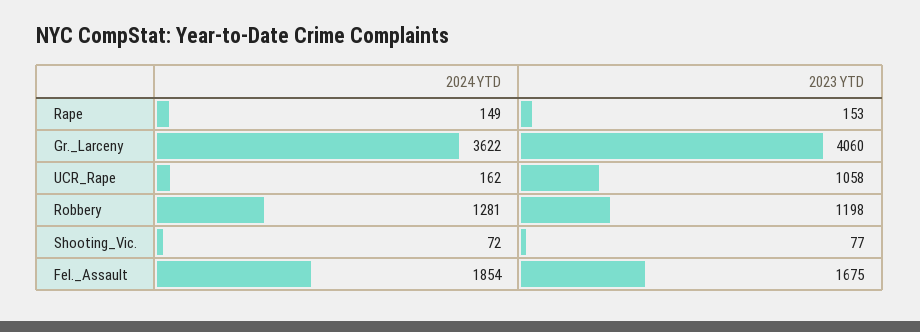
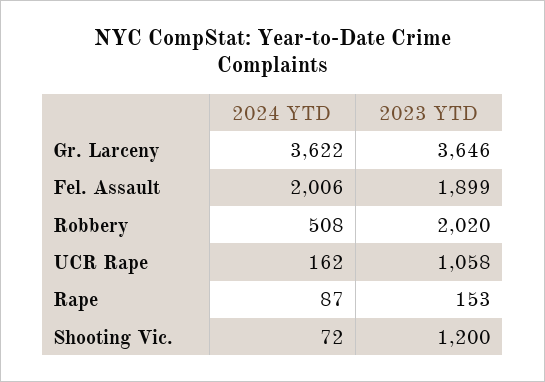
2024 YTD, Rape: 149 -> 87
2023 YTD, Gr._Larceny: 4060 -> 3646
2024 YTD, Robbery: 1281 -> 508
2023 YTD, Robbery: 1198 -> 2020
2023 YTD, Shooting_Vic.: 77 -> 1200
2024 YTD, Fel._Assault: 1854 -> 2006
2023 YTD, Fel._Assault: 1675 -> 1899

